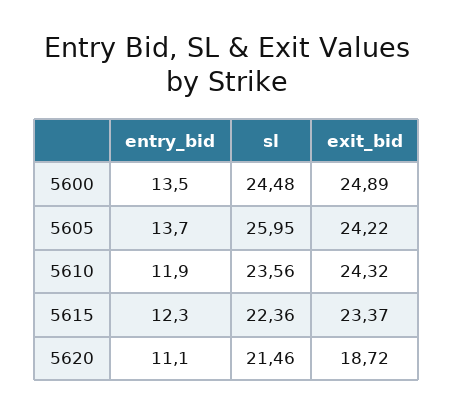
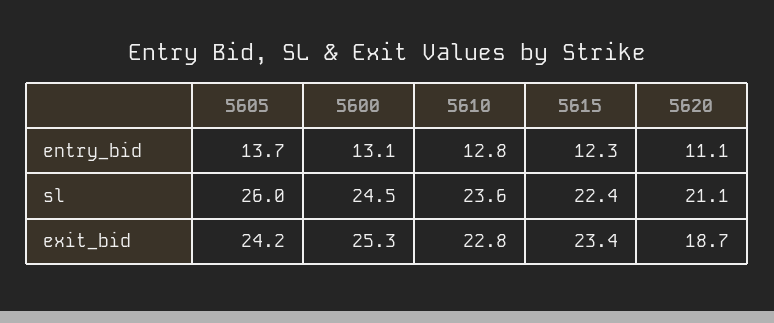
entry_bid, 5600: 13.5 -> 13.1
exit_bid, 5600: 24.89 -> 25.3
entry_bid, 5610: 11.9 -> 12.8
exit_bid, 5610: 24.32 -> 22.8
sl, 5620: 21.46 -> 21.1

